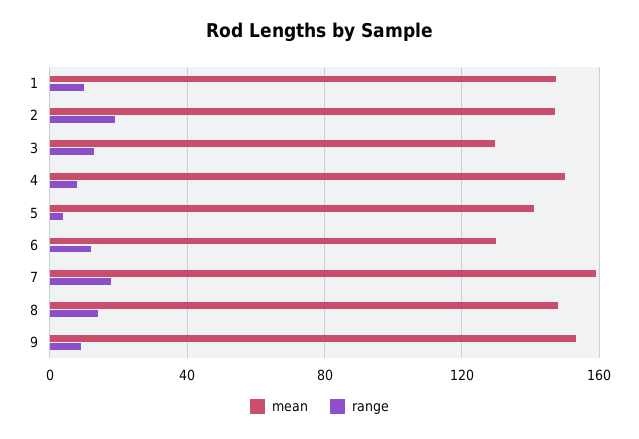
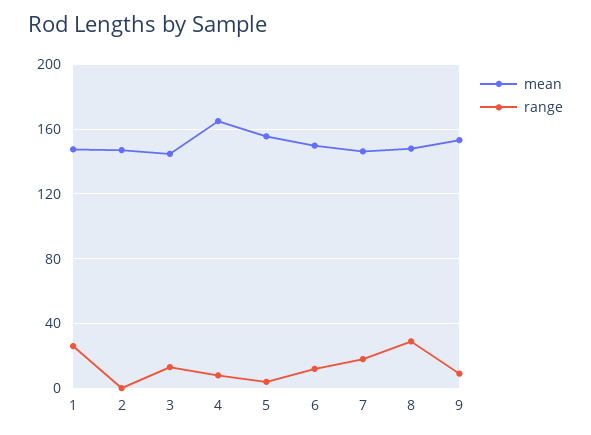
range, 1: 10 -> 25
range, 2: 20 -> 0
mean, 3: 130 -> 145
mean, 4: 150 -> 165
mean, 5: 140 -> 155
mean, 6: 130 -> 150
mean, 7: 160 -> 145
range, 8: 15 -> 30

